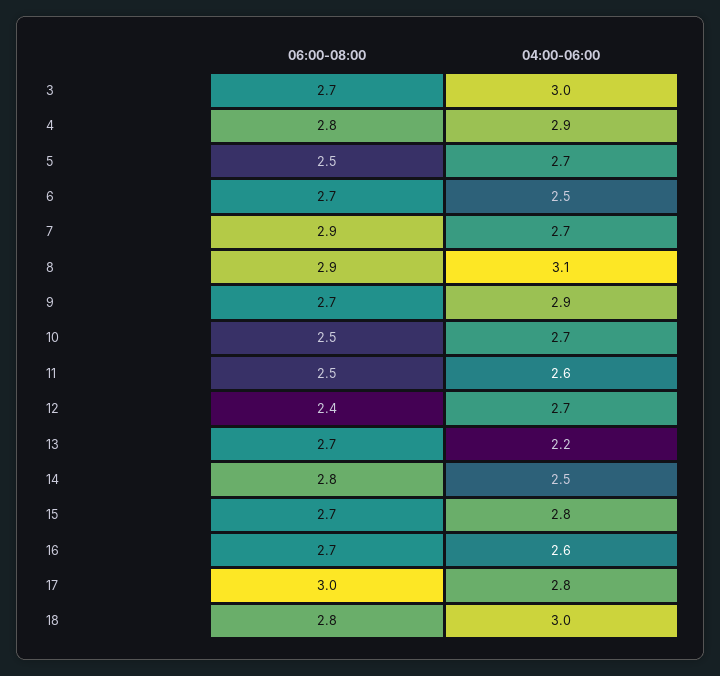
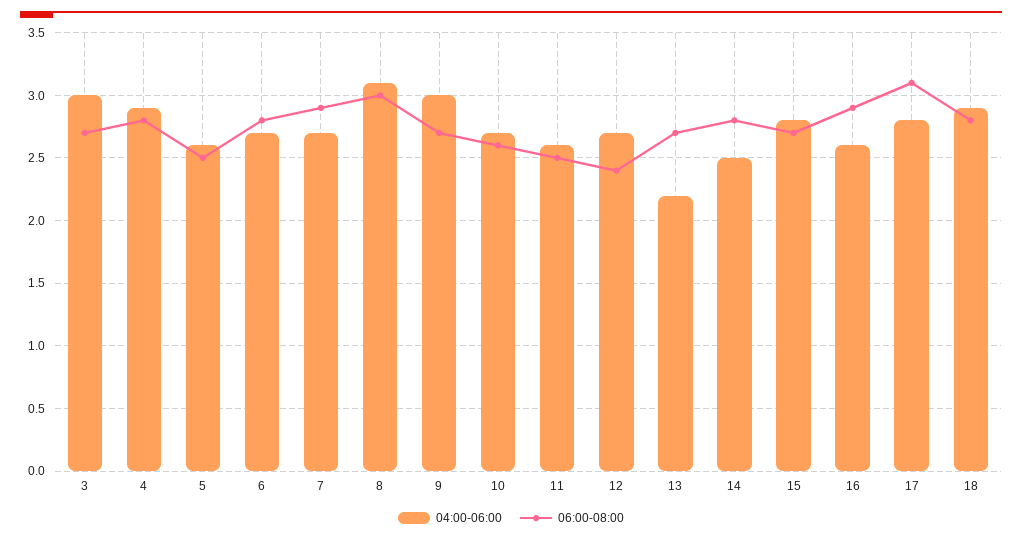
04:00-06:00, 5: 2.7 -> 2.6
06:00-08:00, 6: 2.7 -> 2.8
04:00-06:00, 6: 2.5 -> 2.7
06:00-08:00, 8: 2.9 -> 3
04:00-06:00, 9: 2.9 -> 3
06:00-08:00, 10: 2.5 -> 2.6
06:00-08:00, 16: 2.7 -> 2.9
06:00-08:00, 17: 3 -> 3.1
04:00-06:00, 18: 3 -> 2.9

